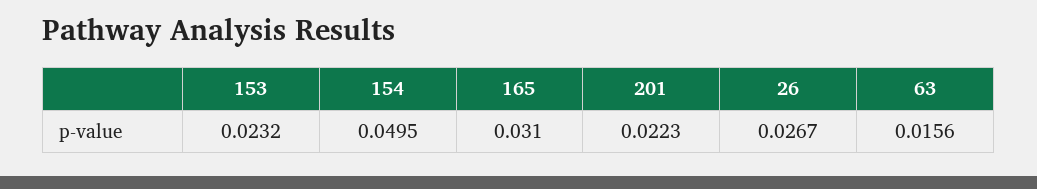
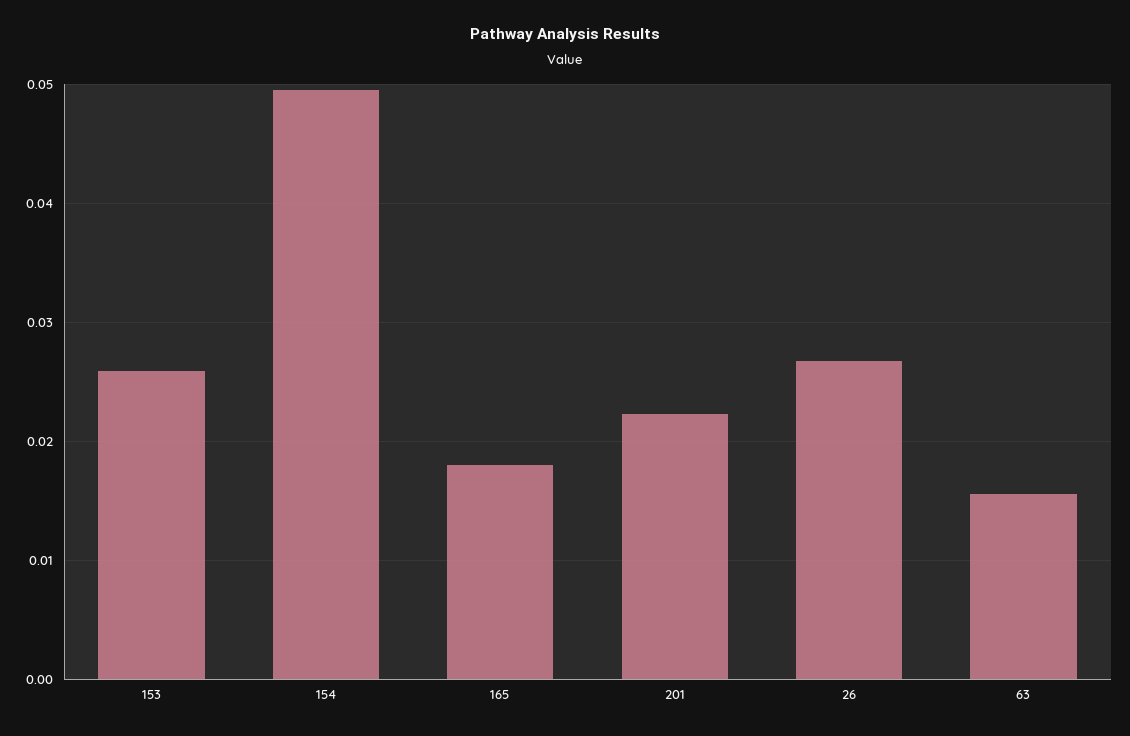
153: 0.0232 -> 0.026
165: 0.031 -> 0.018

